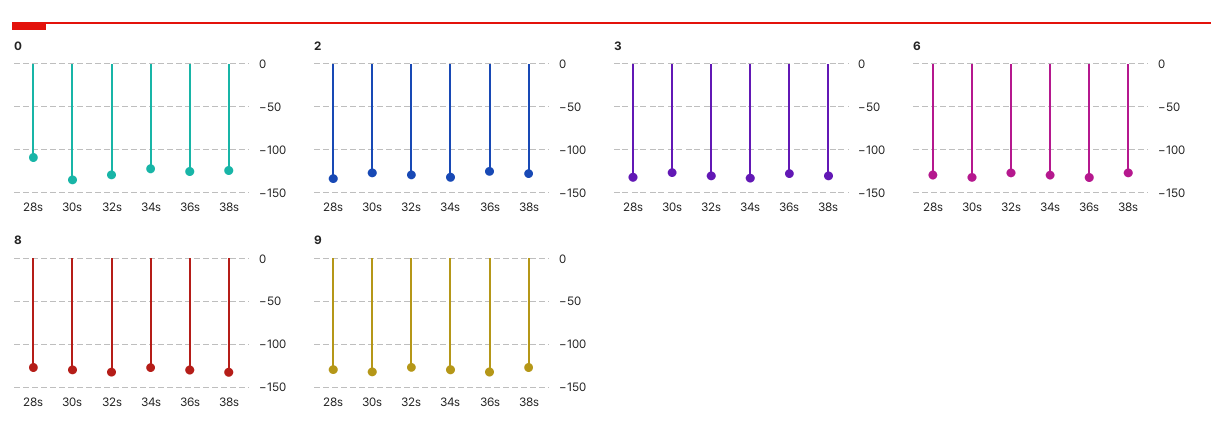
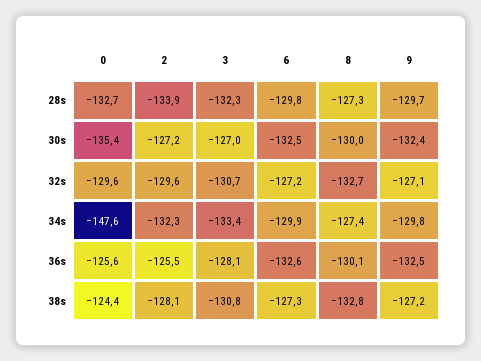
0, 28s: -110 -> -132.7
0, 34s: -120 -> -147.6

